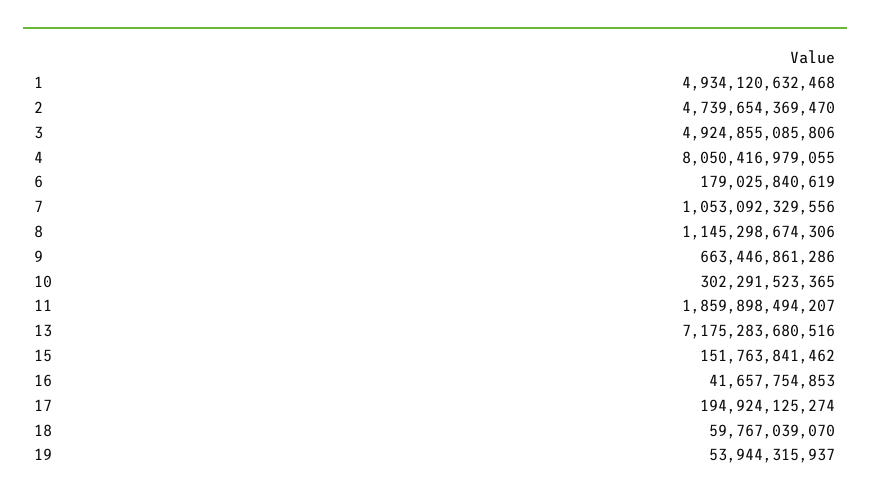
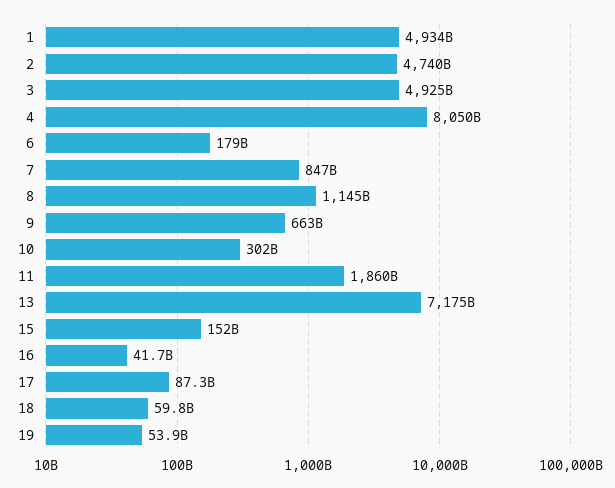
7: 1053092329556 -> 847000000000
17: 194924125274 -> 87300000000

